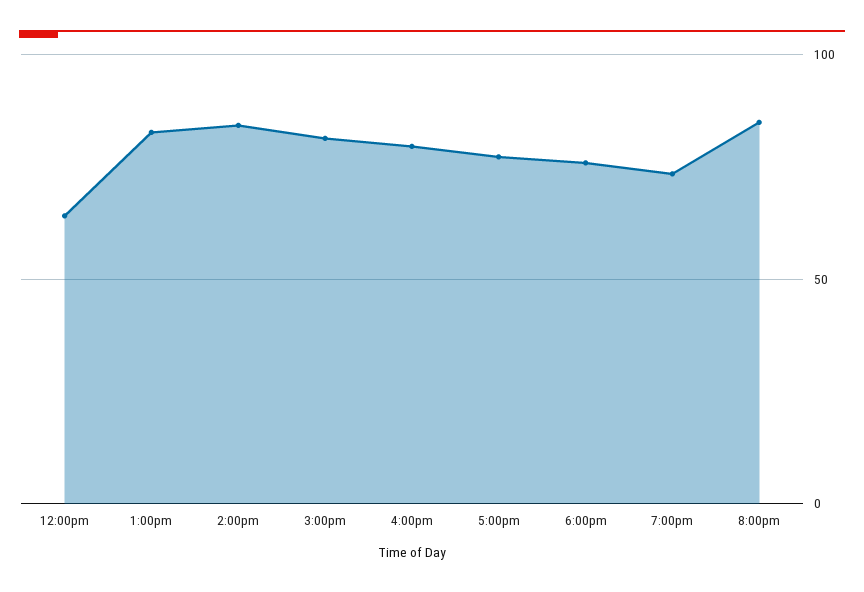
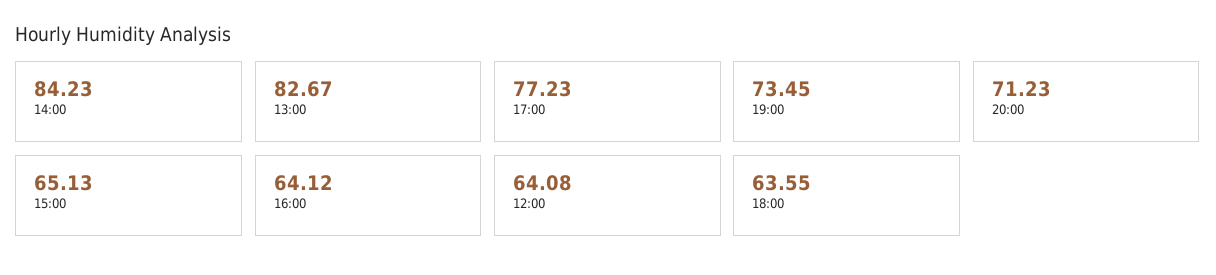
3:00pm: 80 -> 65.13
4:00pm: 80 -> 64.12
6:00pm: 75 -> 63.55
8:00pm: 85 -> 71.23

